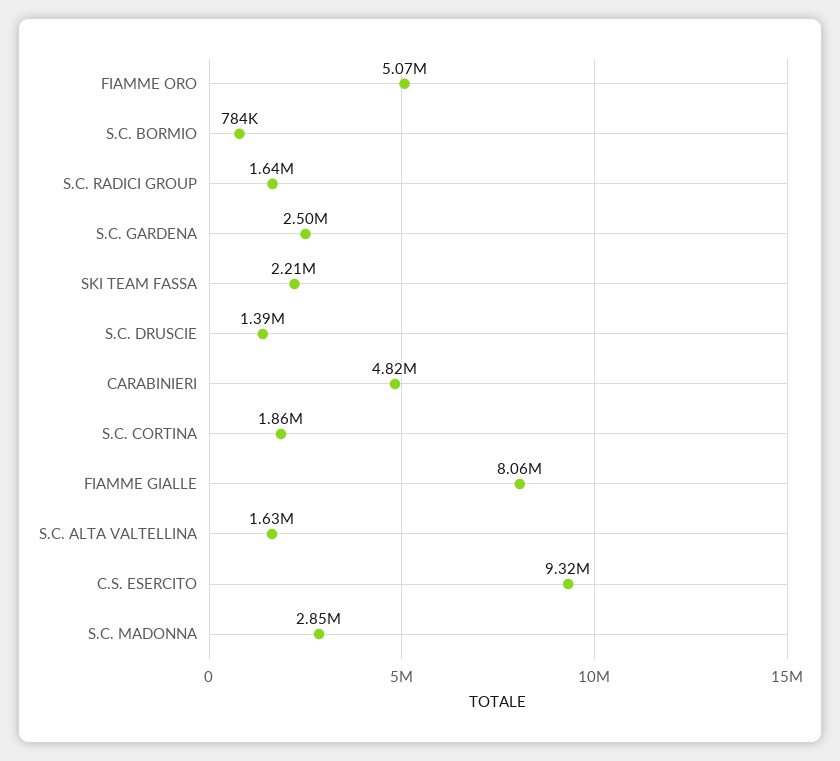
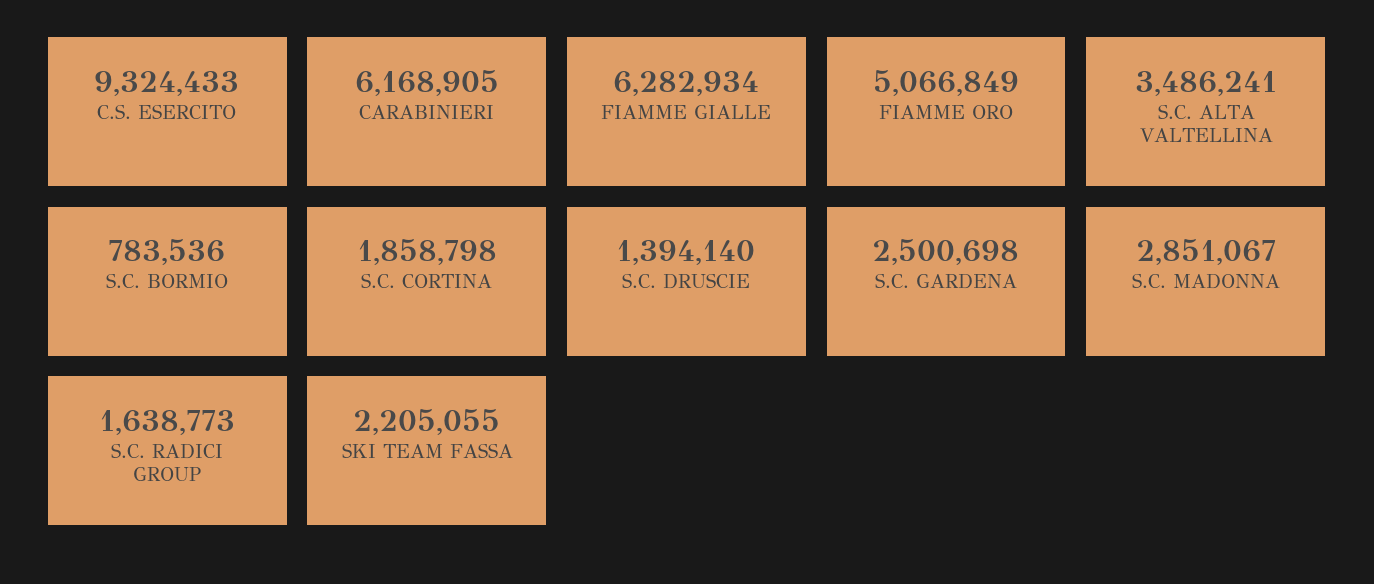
CARABINIERI: 4820000 -> 6168905
FIAMME GIALLE: 8060000 -> 6282934
S.C. ALTA VALTELLINA: 1630000 -> 3486241

